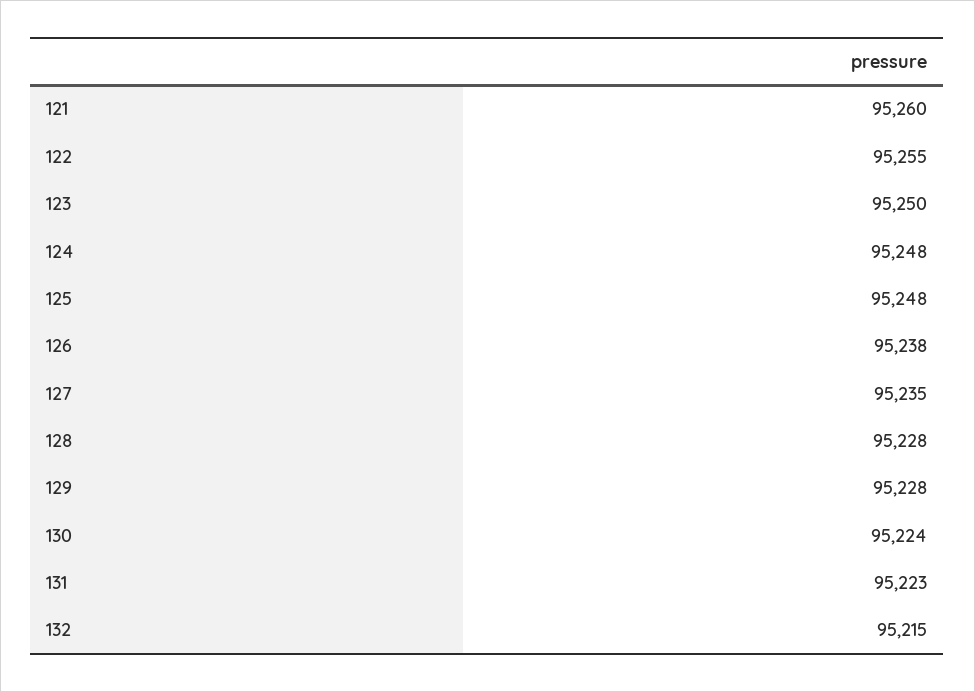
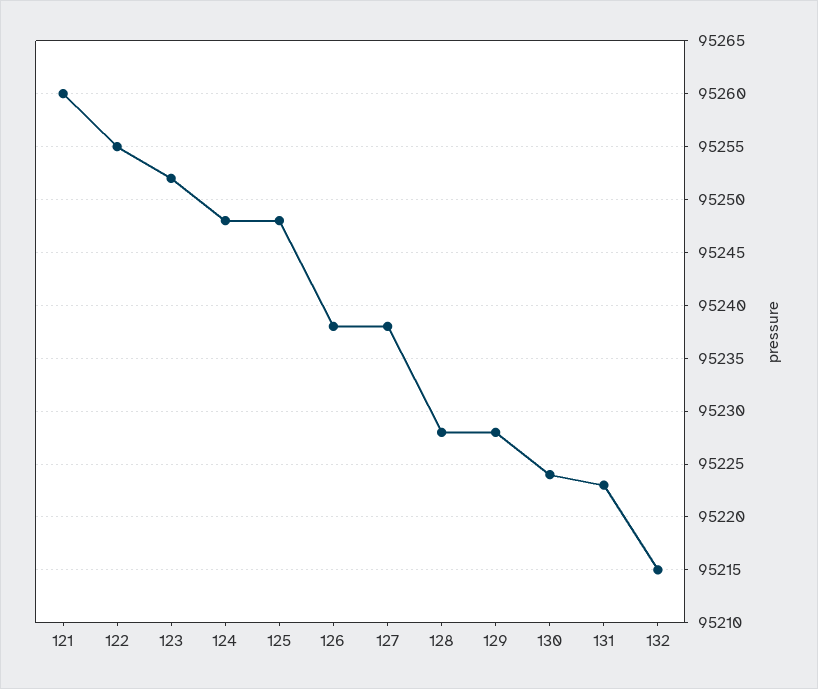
123: 95250 -> 95252
127: 95235 -> 95238

